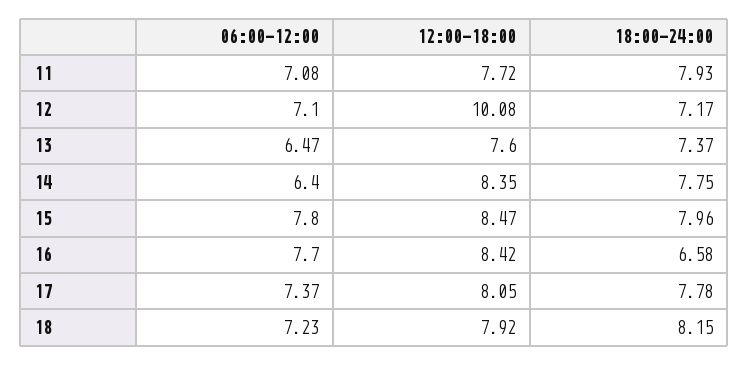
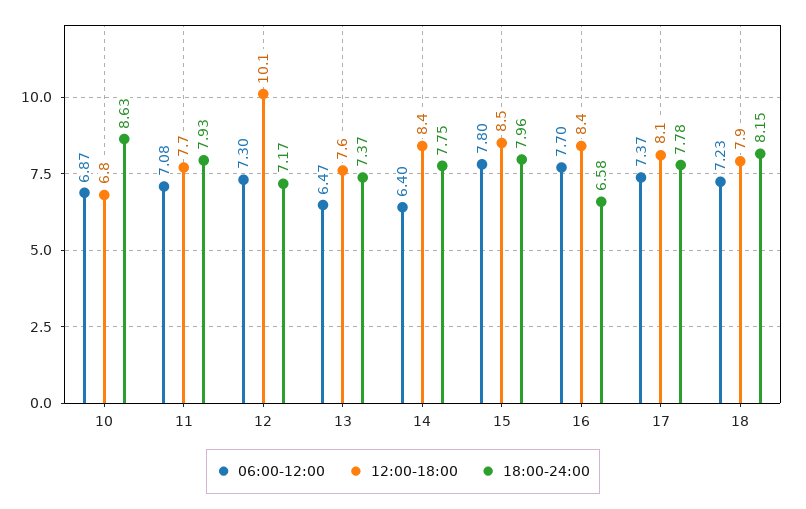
06:00-12:00, 12: 7.1 -> 7.3
06:00-12:00, 10: none -> 6.87
12:00-18:00, 10: none -> 6.8
18:00-24:00, 10: none -> 8.63

